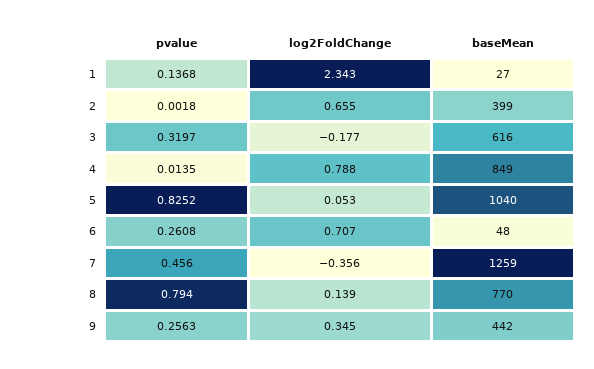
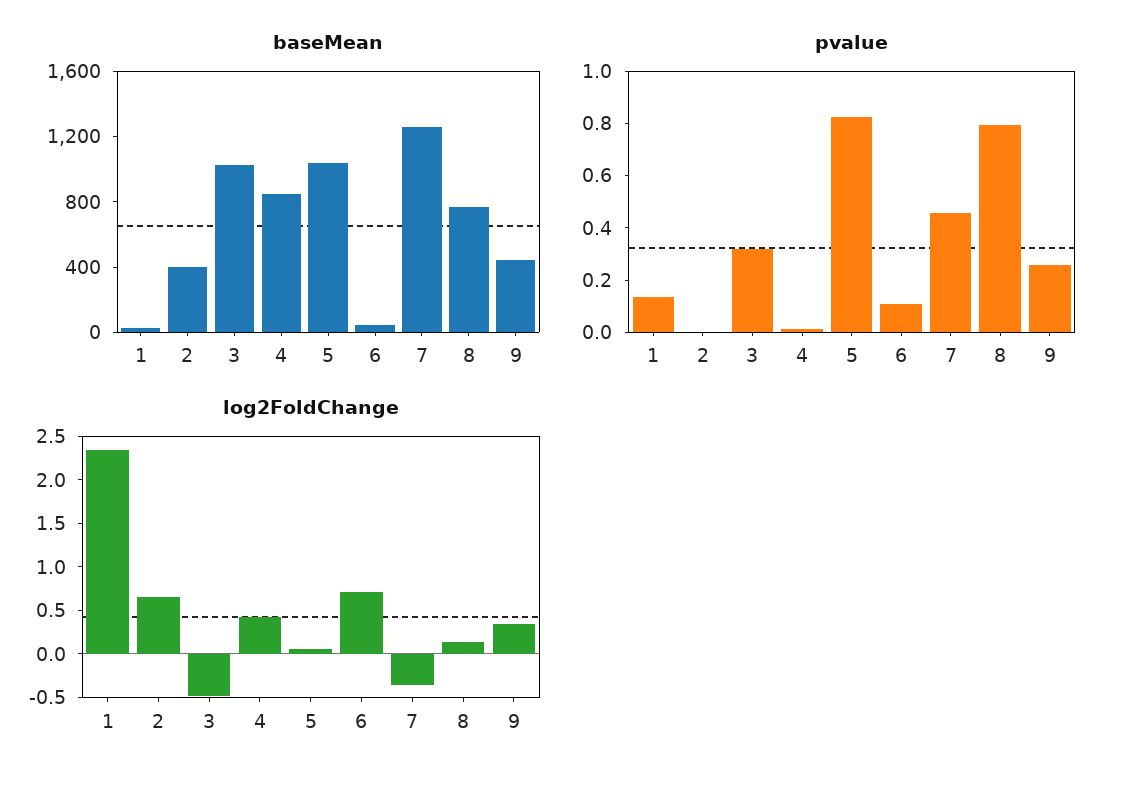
log2FoldChange, 3: -0.177 -> -0.5
baseMean, 3: 616 -> 1000
log2FoldChange, 4: 0.788 -> 0.4
pvalue, 6: 0.2608 -> 0.1

